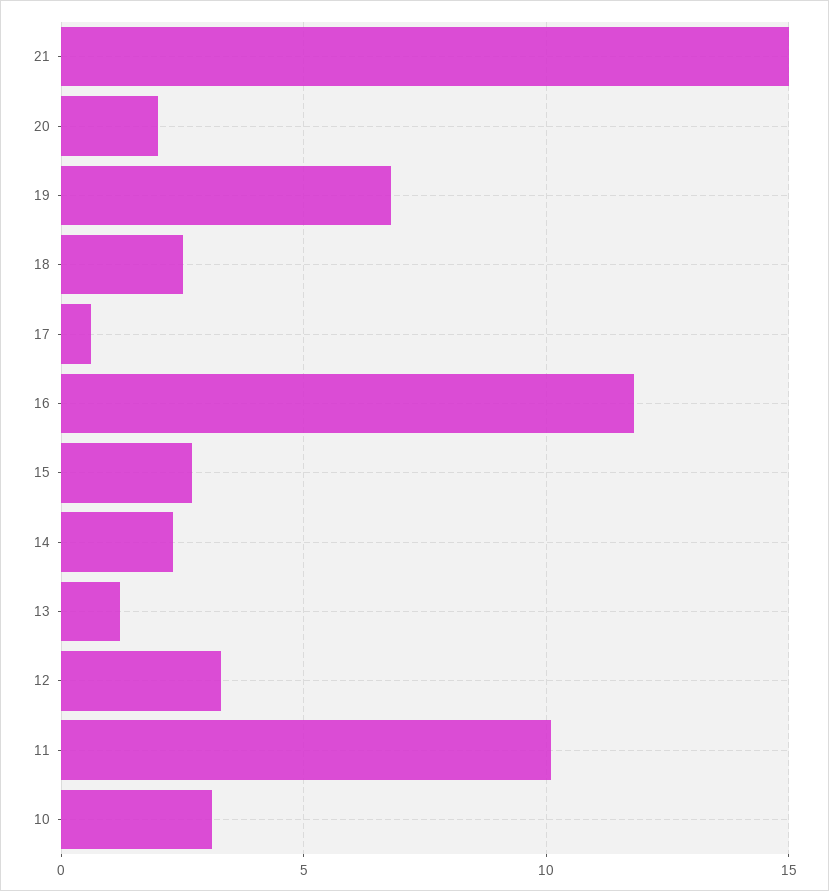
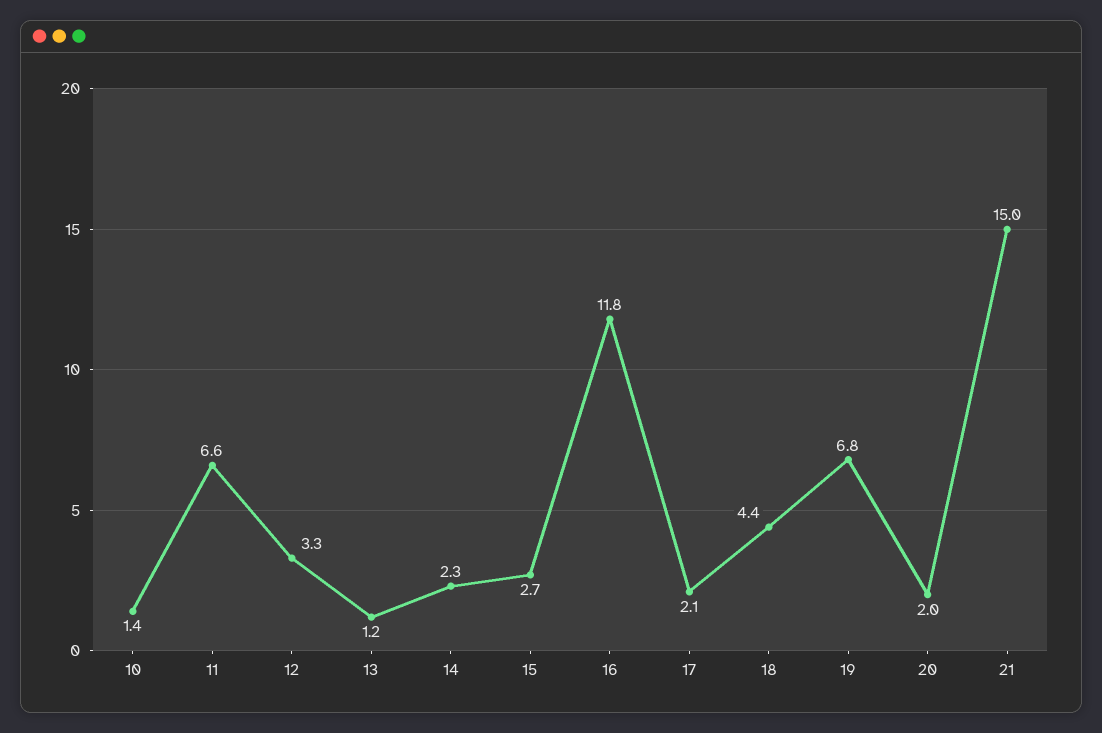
18: 2.5 -> 4.4
17: 0.5 -> 2.1
11: 10 -> 6.6
10: 3 -> 1.4

